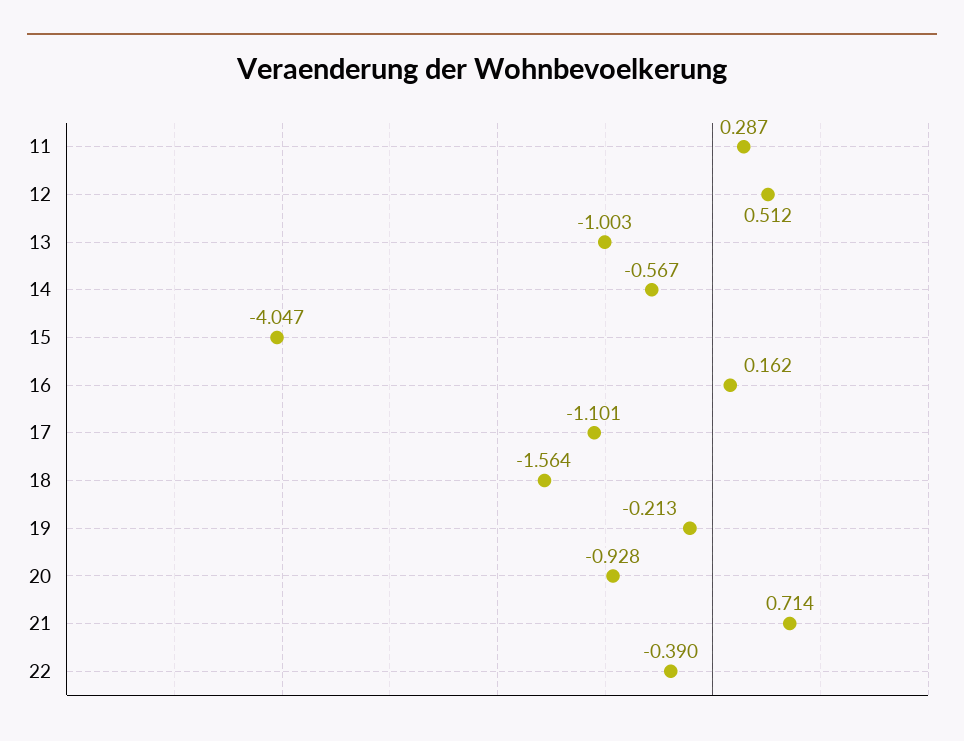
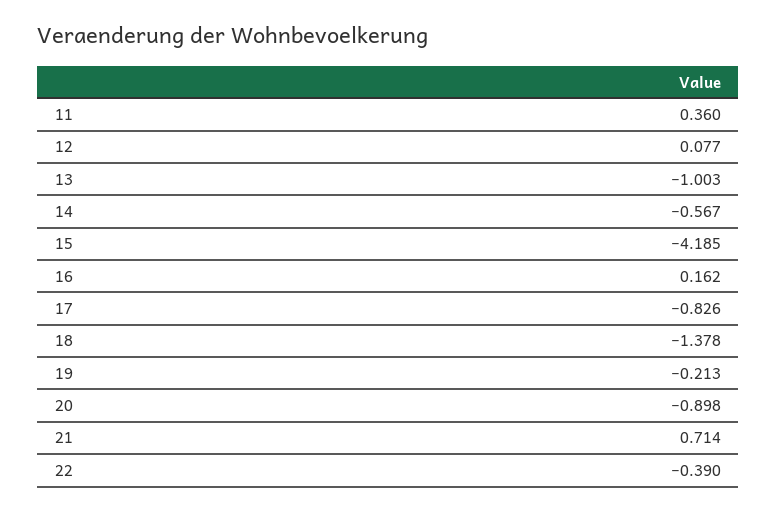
11: 0.287 -> 0.36
12: 0.512 -> 0.077
15: -4.047 -> -4.185
17: -1.101 -> -0.826
18: -1.564 -> -1.378
20: -0.928 -> -0.898

